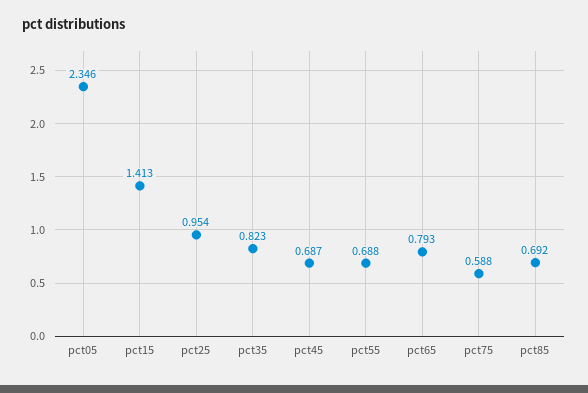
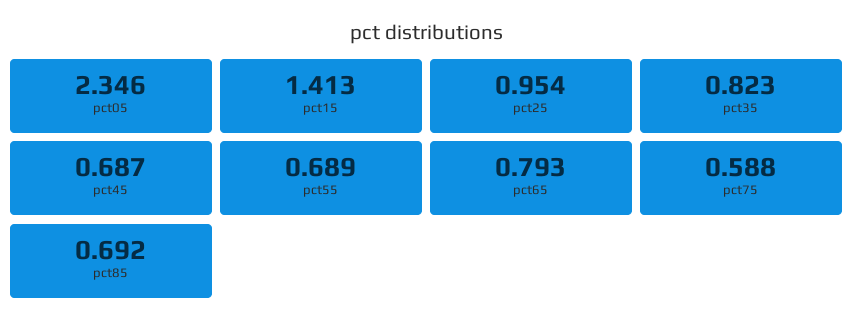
pct55: 0.688 -> 0.689

